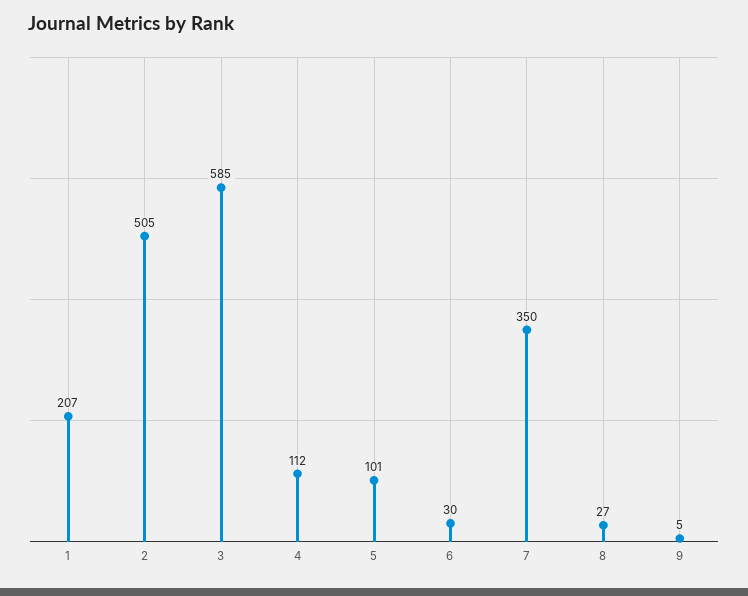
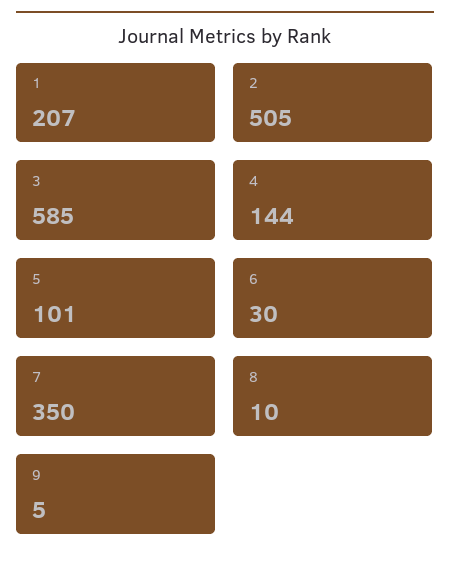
4: 112 -> 144
8: 27 -> 10

